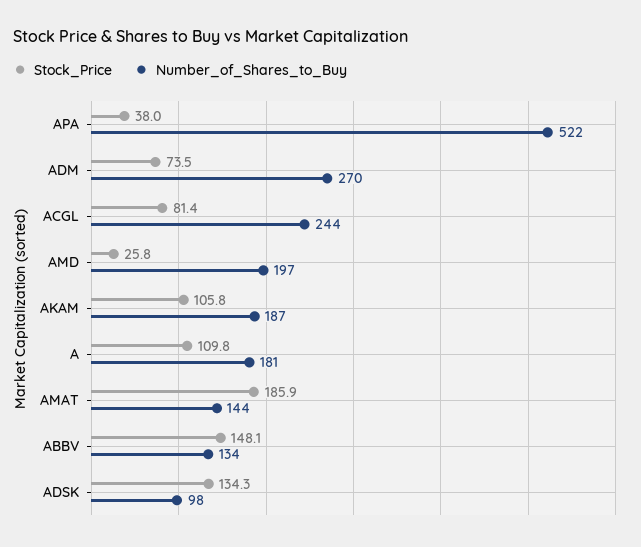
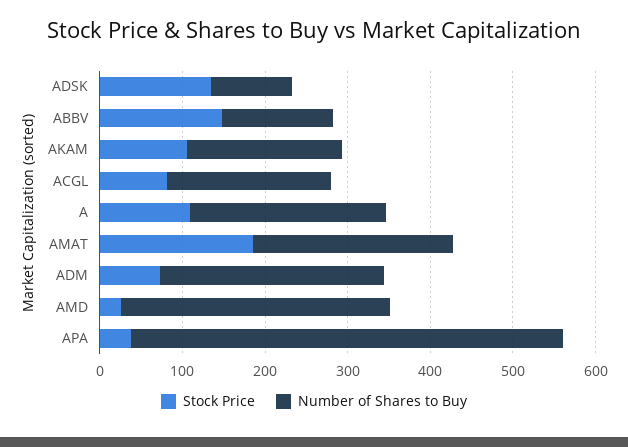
Number_of_Shares_to_Buy, ACGL: 244 -> 200
Number_of_Shares_to_Buy, AMD: 197 -> 320
Number_of_Shares_to_Buy, A: 181 -> 240
Number_of_Shares_to_Buy, AMAT: 144 -> 240

